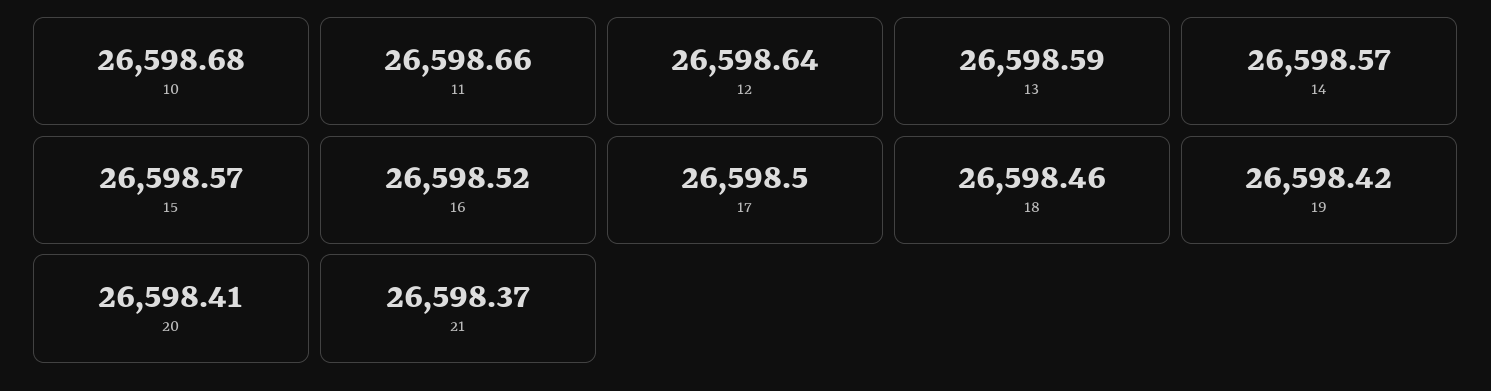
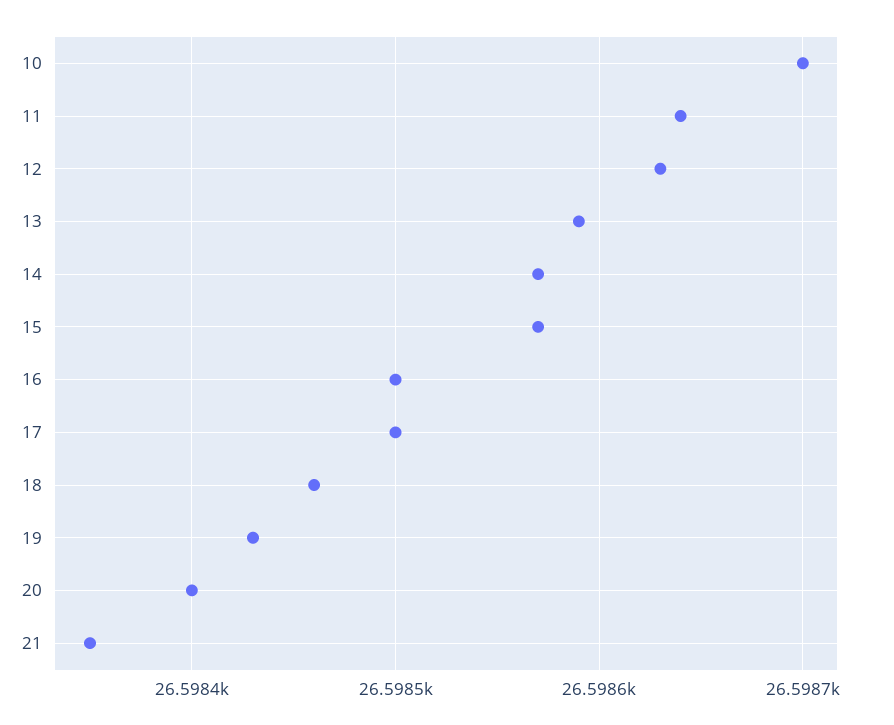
10: 26598.68 -> 26598.7
11: 26598.66 -> 26598.64
12: 26598.64 -> 26598.63
16: 26598.52 -> 26598.5
19: 26598.42 -> 26598.43
20: 26598.41 -> 26598.4
21: 26598.37 -> 26598.35

